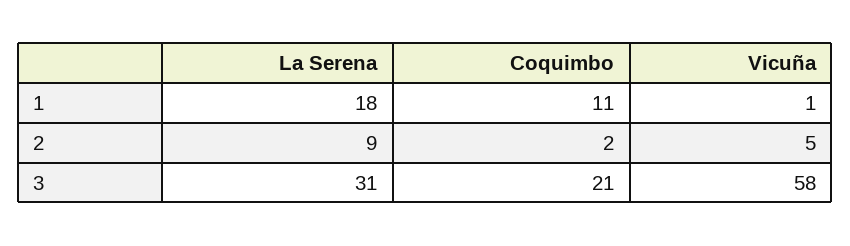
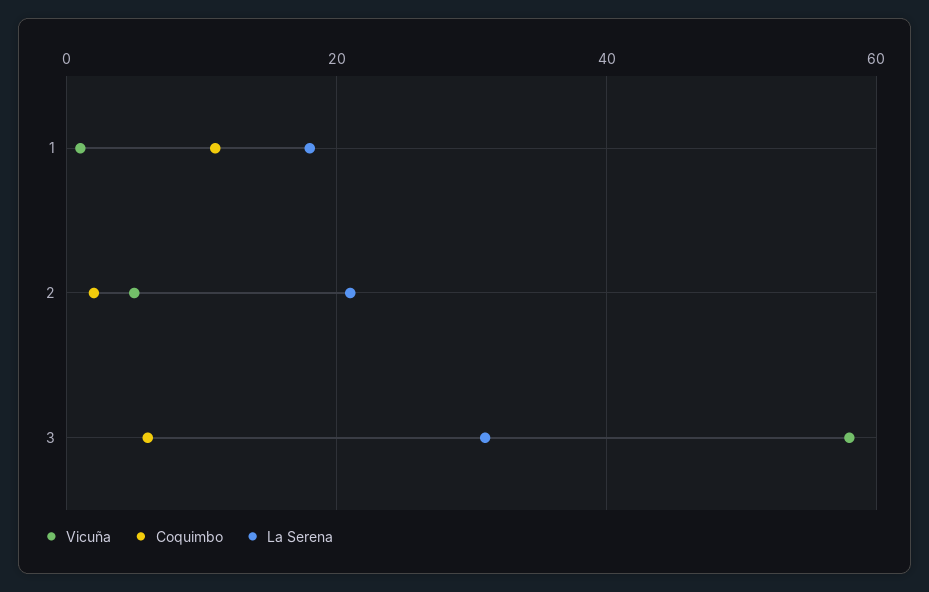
La Serena, 2: 9 -> 20
Coquimbo, 3: 21 -> 5

